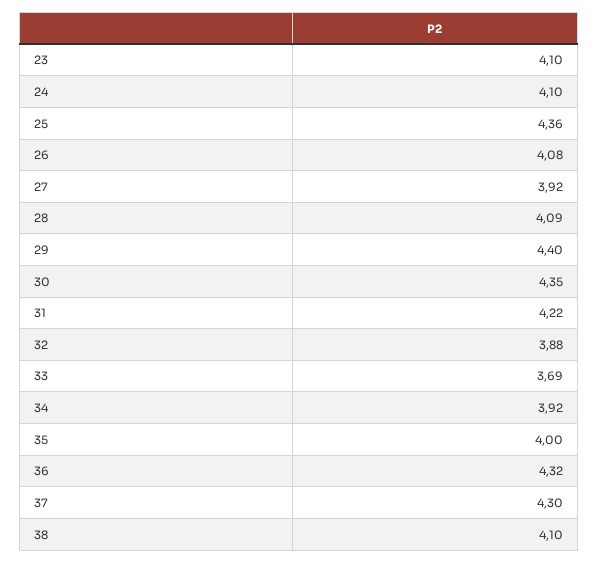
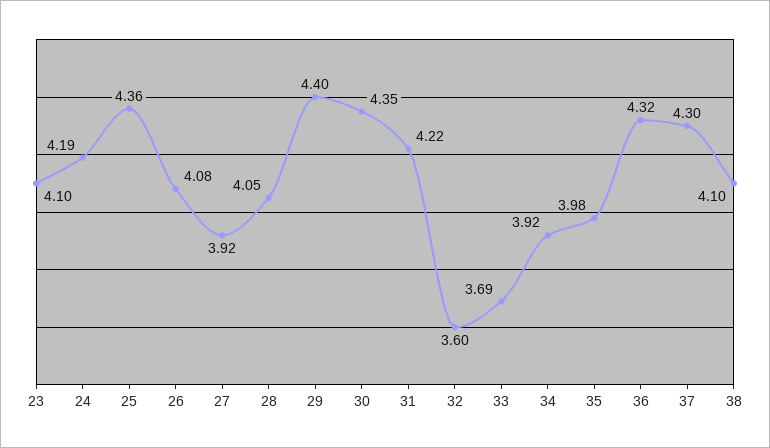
24: 4.1 -> 4.19
28: 4.09 -> 4.05
32: 3.88 -> 3.6
35: 4 -> 3.98

